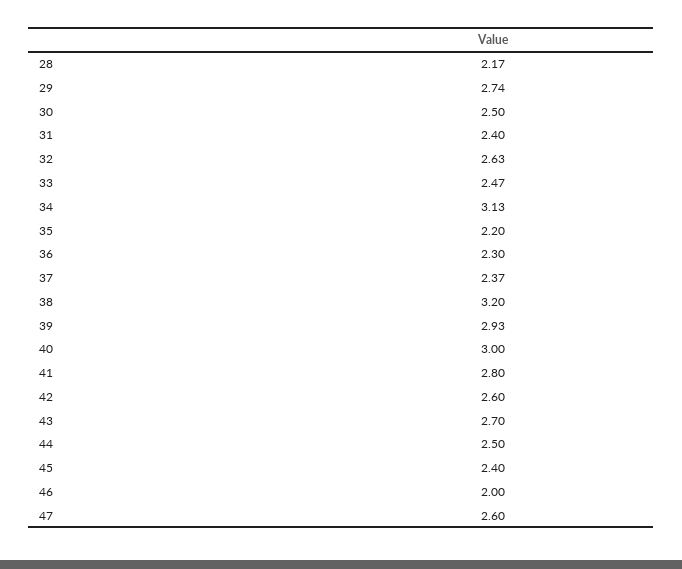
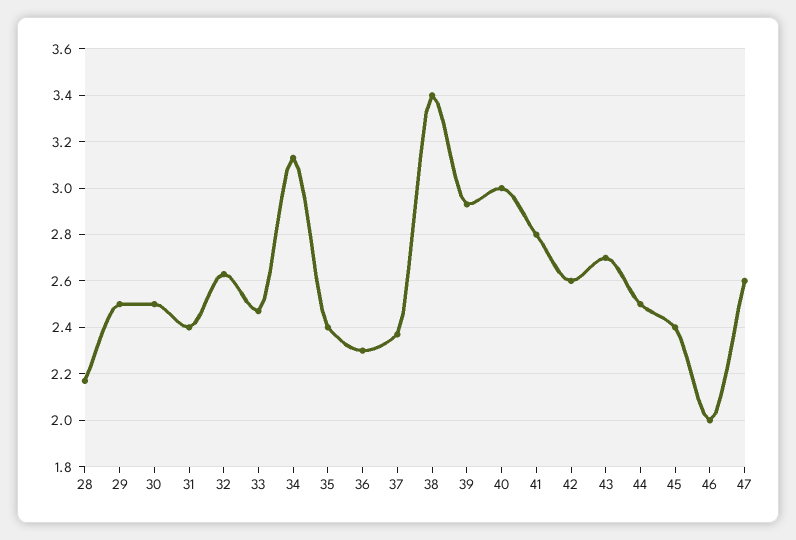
29: 2.74 -> 2.5
35: 2.2 -> 2.4
38: 3.2 -> 3.4

